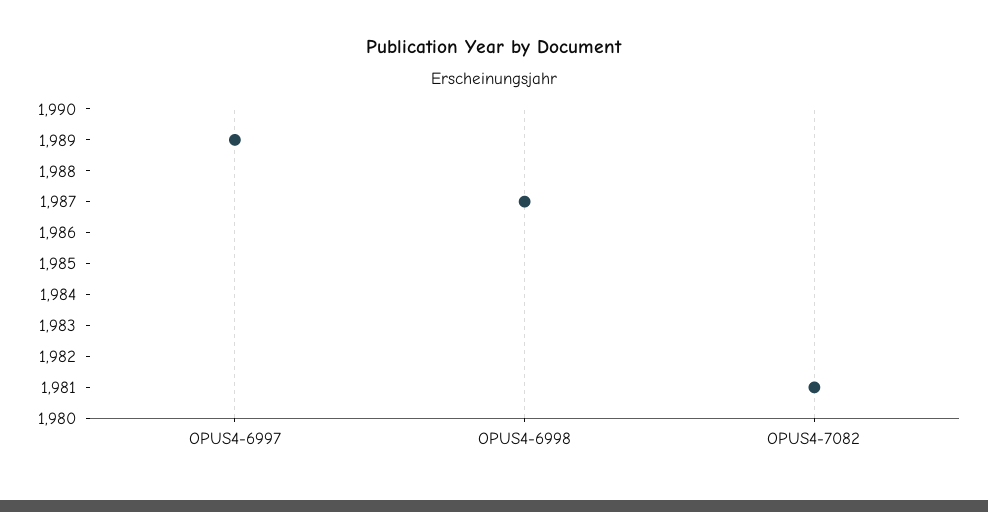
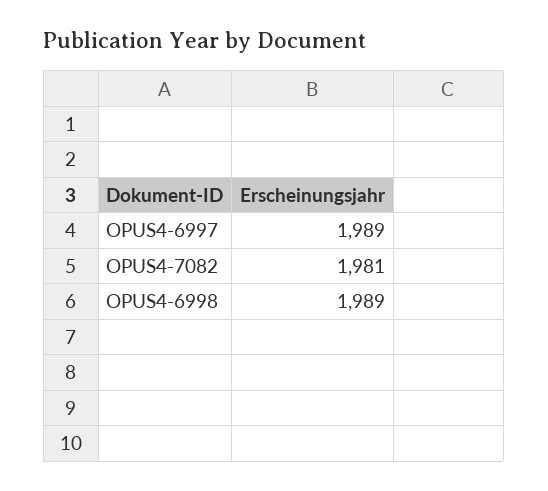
OPUS4-6998: 1987 -> 1989

